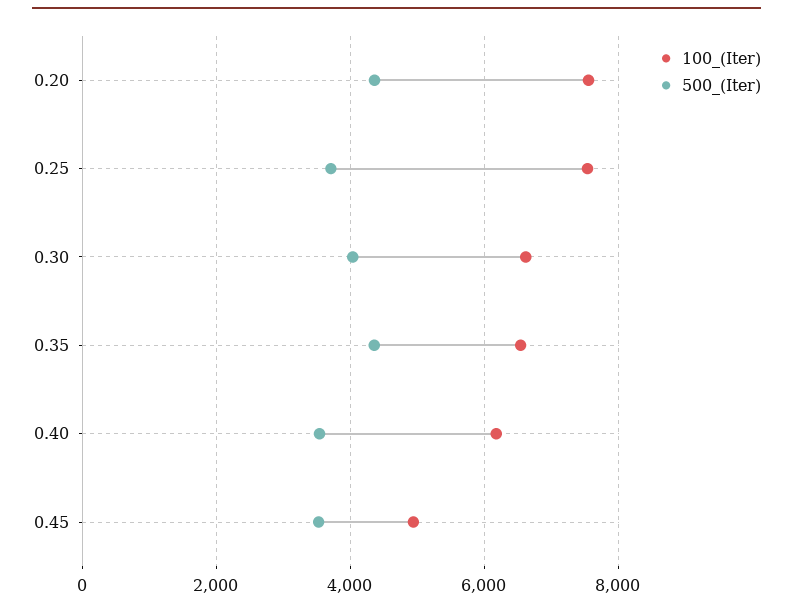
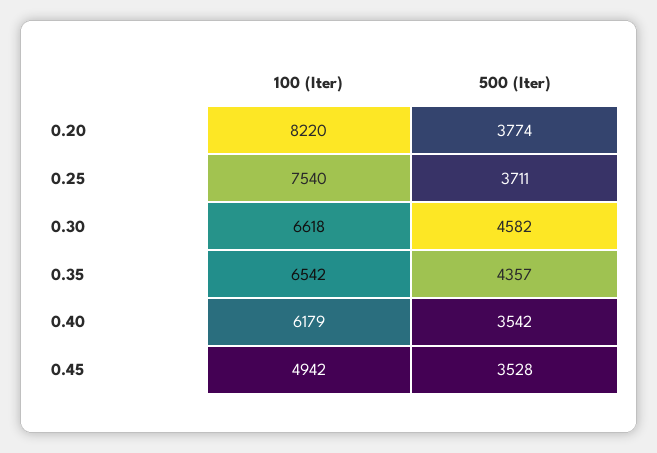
100_(Iter), 0.20: 7600 -> 8220
500_(Iter), 0.20: 4400 -> 3774
500_(Iter), 0.30: 4000 -> 4582

